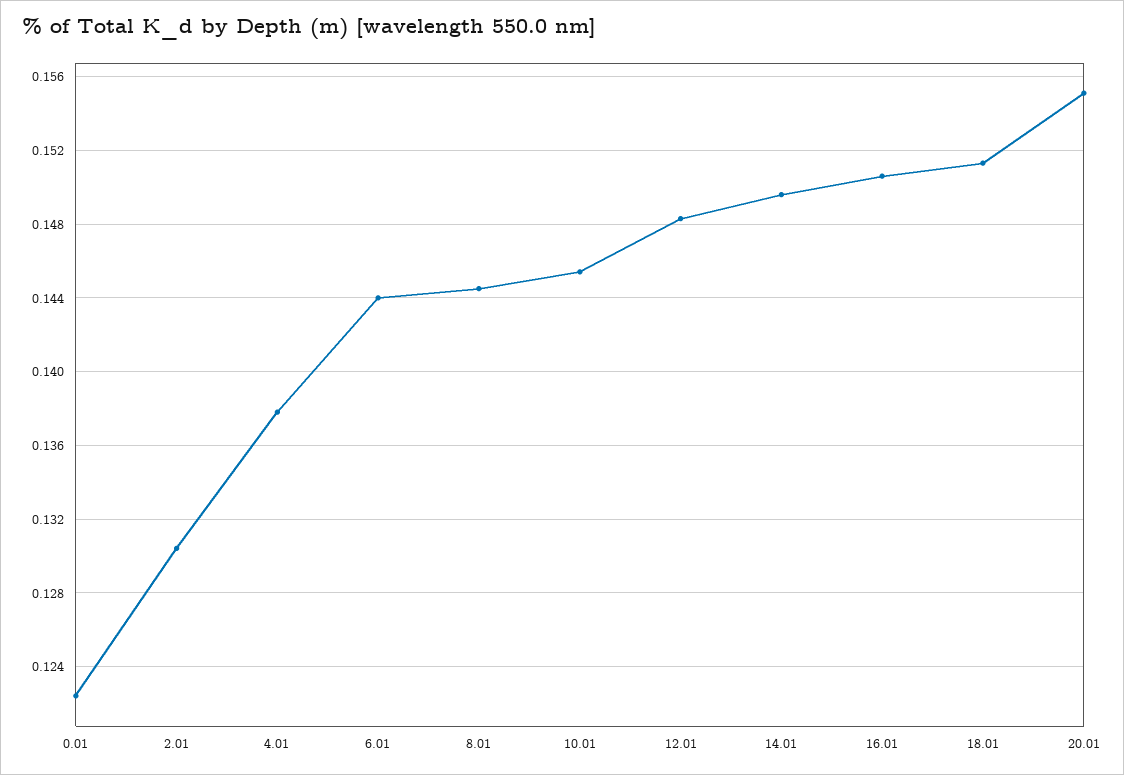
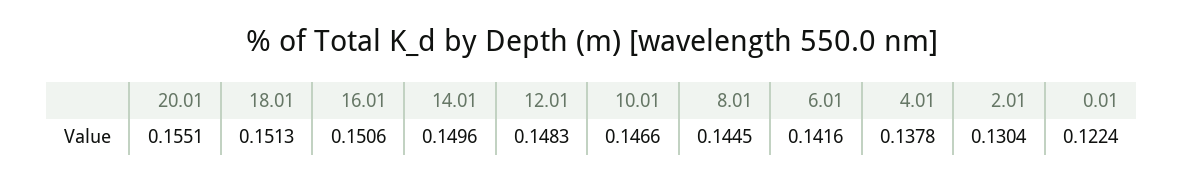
6.01: 0.144 -> 0.1416
10.01: 0.1455 -> 0.1466

